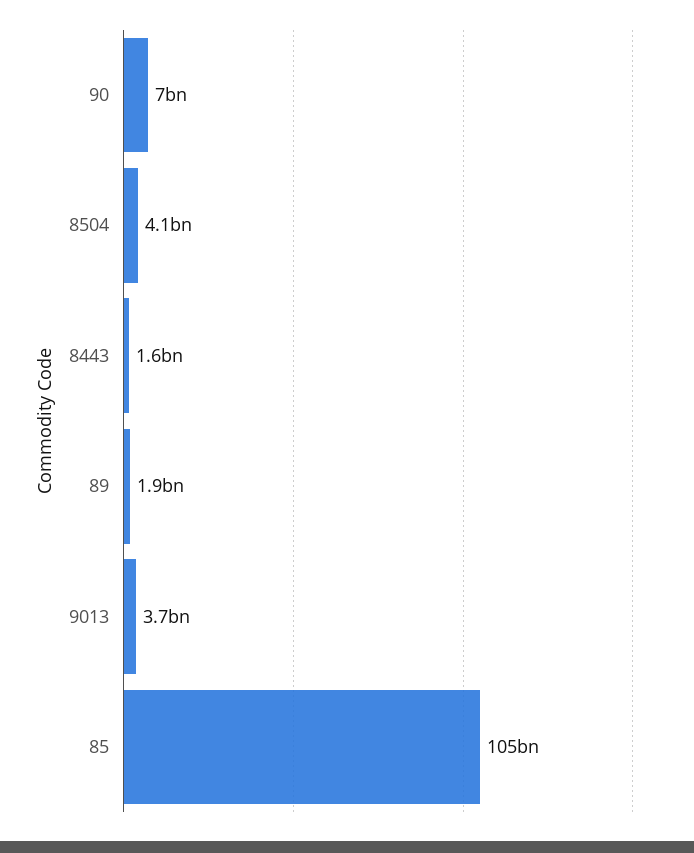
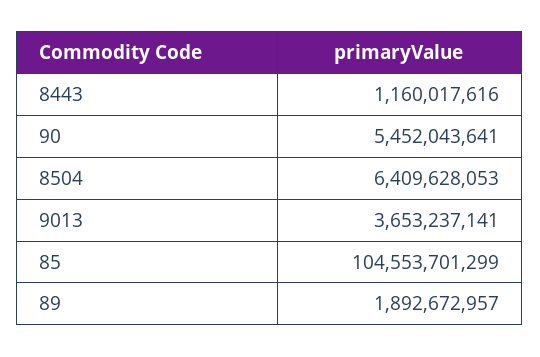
90: 7000000000 -> 5452043641
8504: 4100000000 -> 6409628053
8443: 1600000000 -> 1160017616

